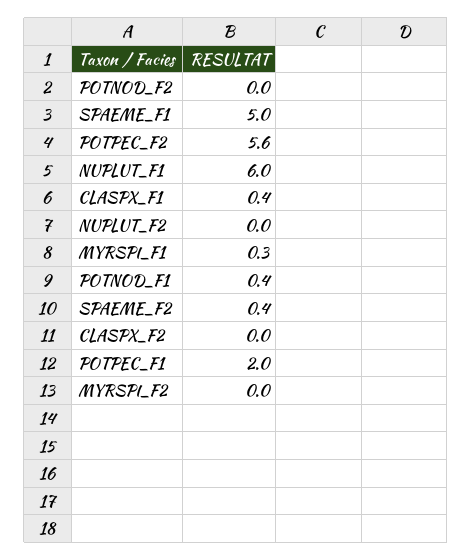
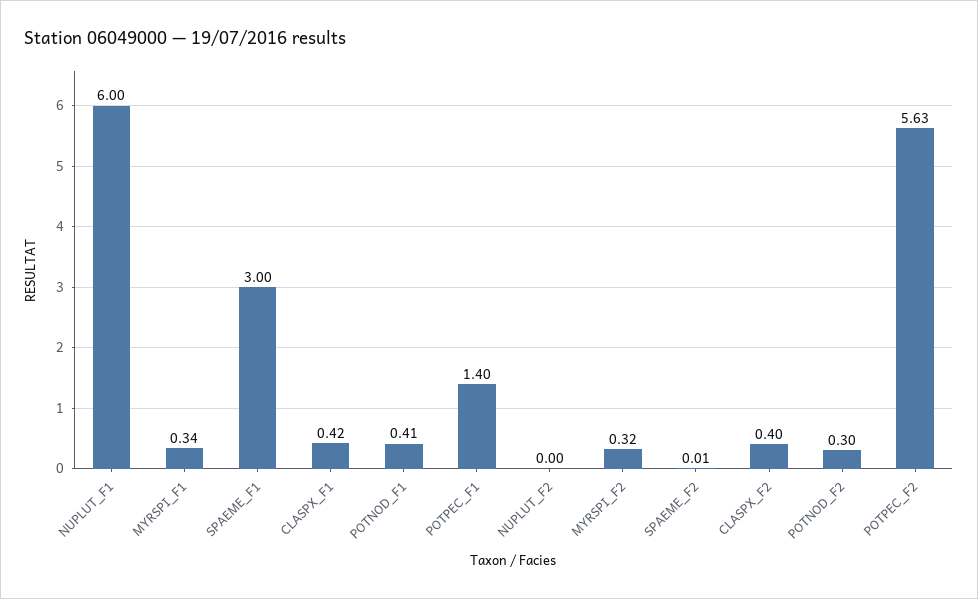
POTNOD_F2: 0 -> 0.3
SPAEME_F1: 5 -> 3
SPAEME_F2: 0.4 -> 0.01
CLASPX_F2: 0 -> 0.4
POTPEC_F1: 2 -> 1.4
MYRSPI_F2: 0 -> 0.32

